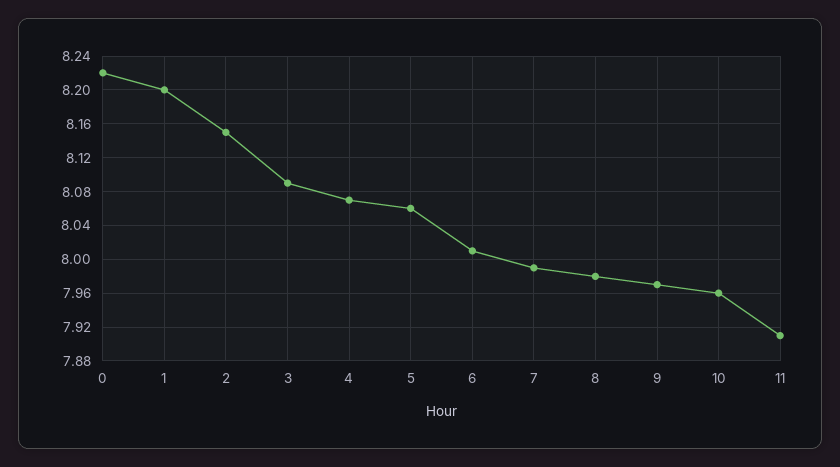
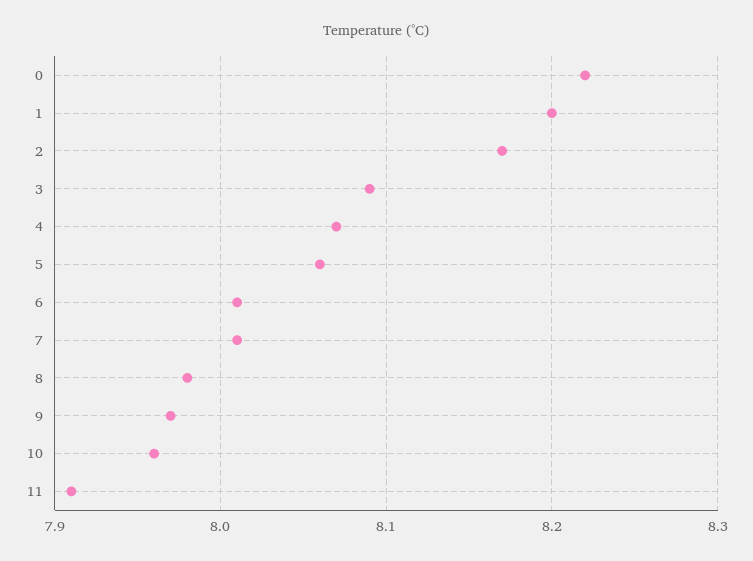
2: 8.15 -> 8.17
7: 7.99 -> 8.01

